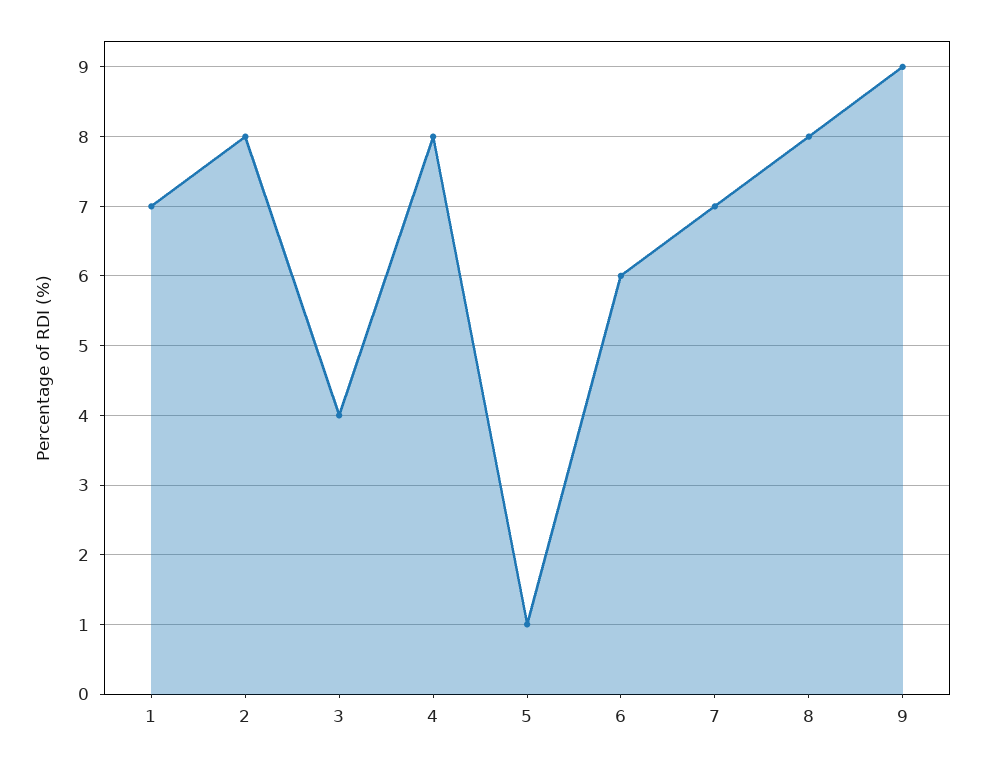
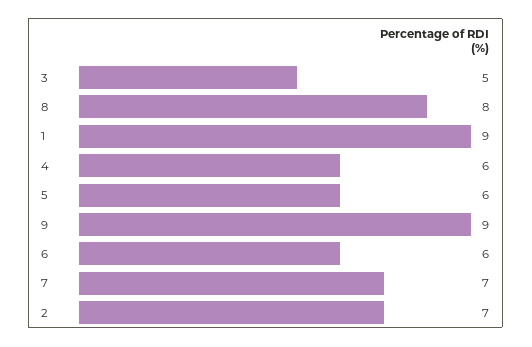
1: 7 -> 9
2: 8 -> 7
3: 4 -> 5
4: 8 -> 6
5: 1 -> 6

